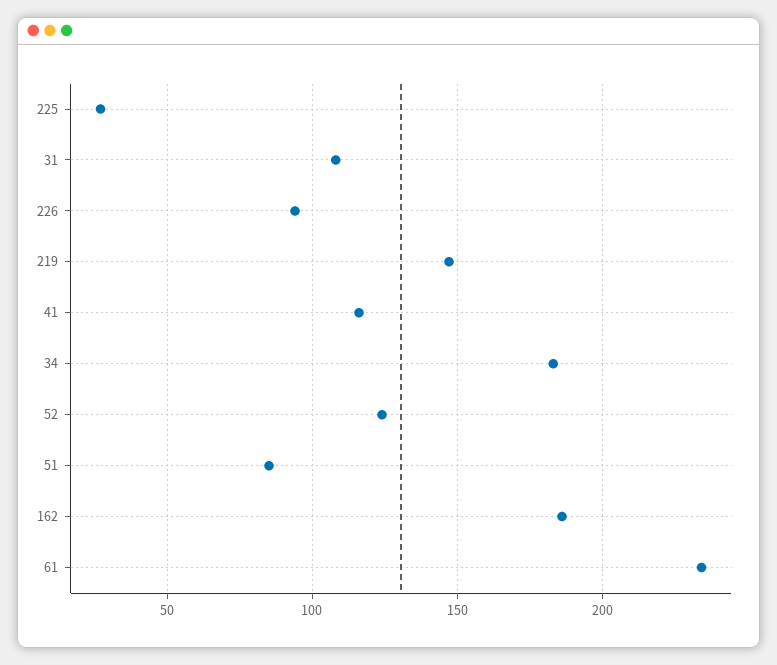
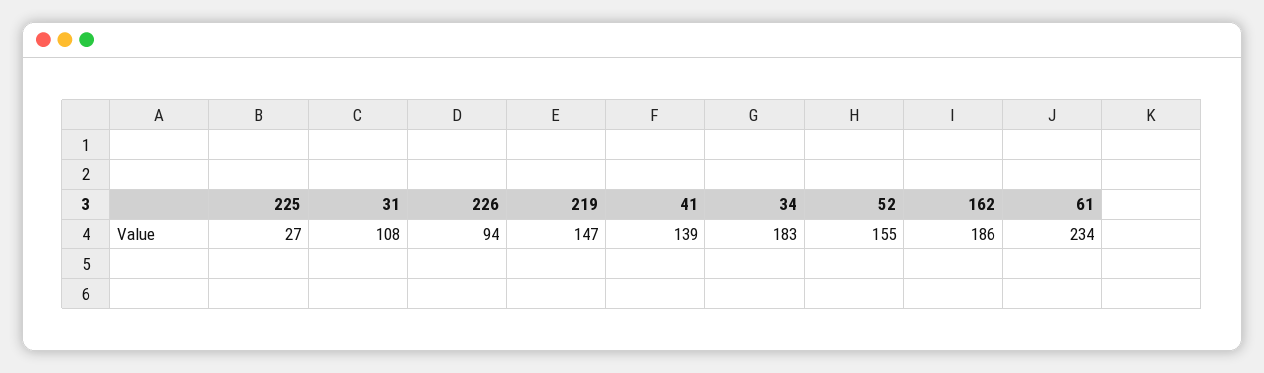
41: 115 -> 139
52: 125 -> 155
51: 85 -> none

